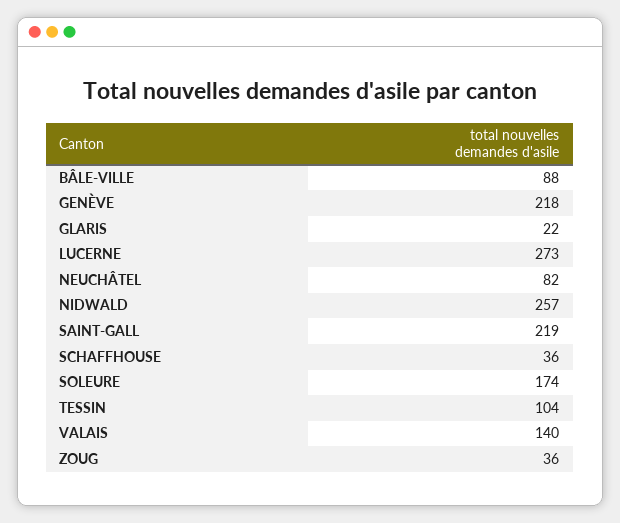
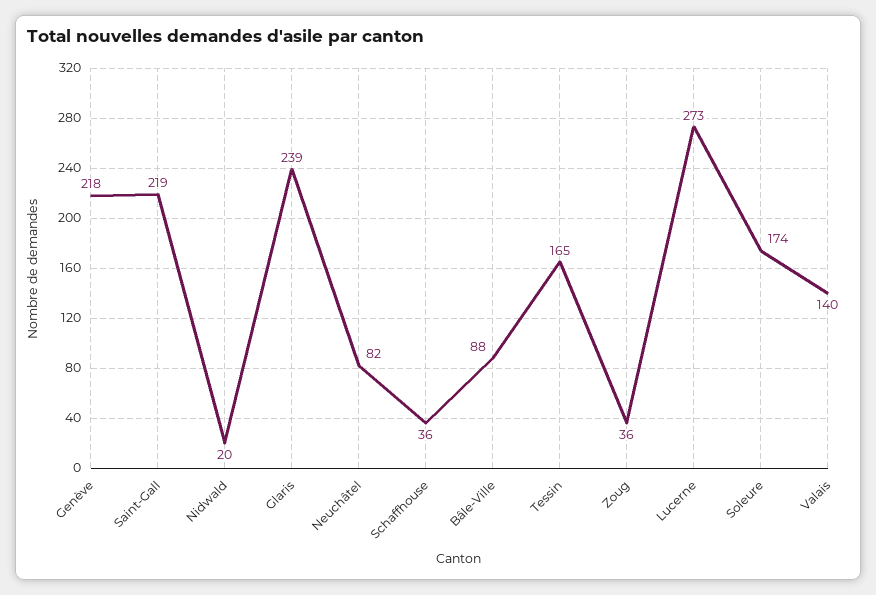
GLARIS: 22 -> 239
NIDWALD: 257 -> 20
TESSIN: 104 -> 165

